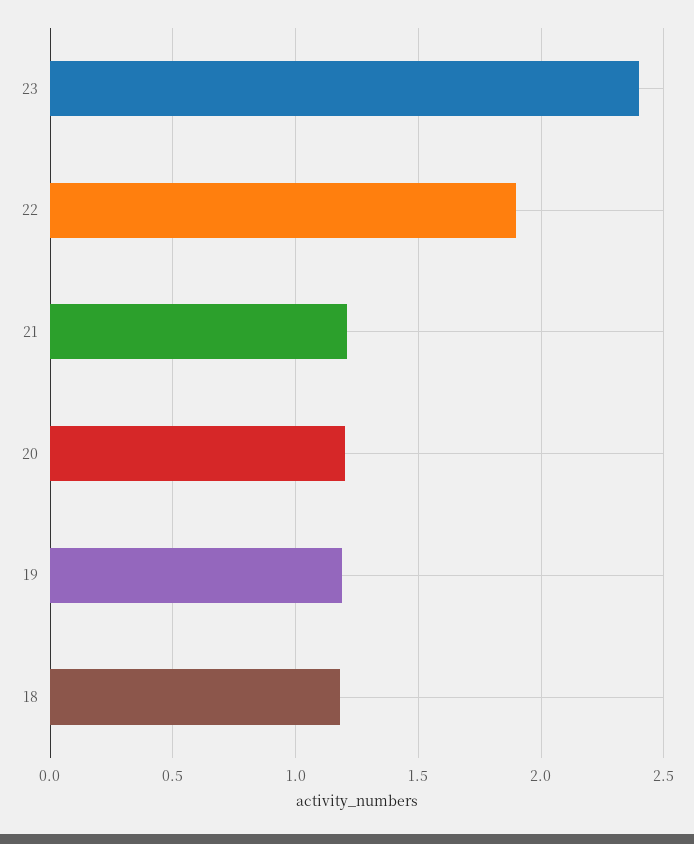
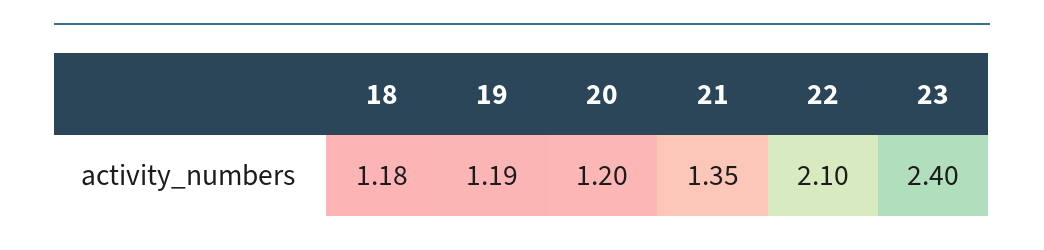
22: 1.9 -> 2.1
21: 1.2 -> 1.35

